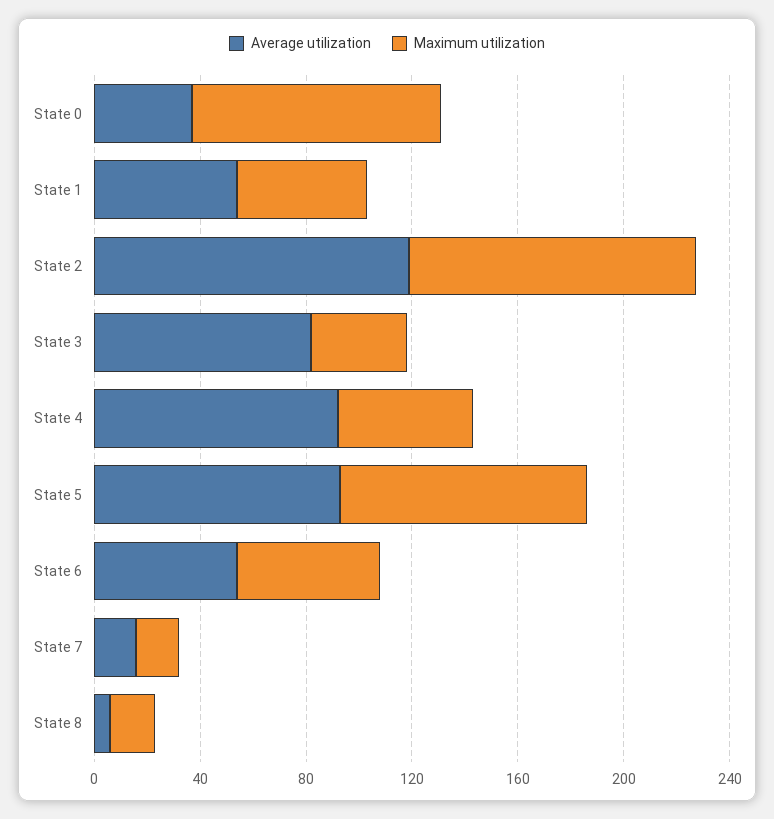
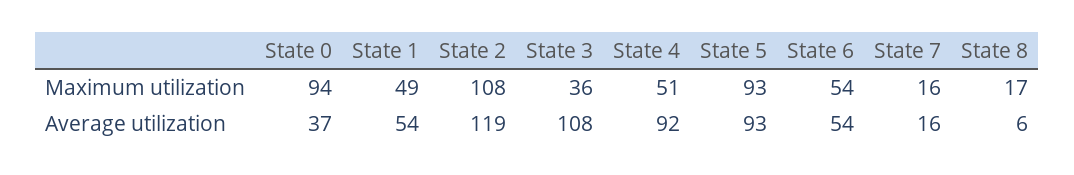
Average utilization, State 3: 80 -> 108

